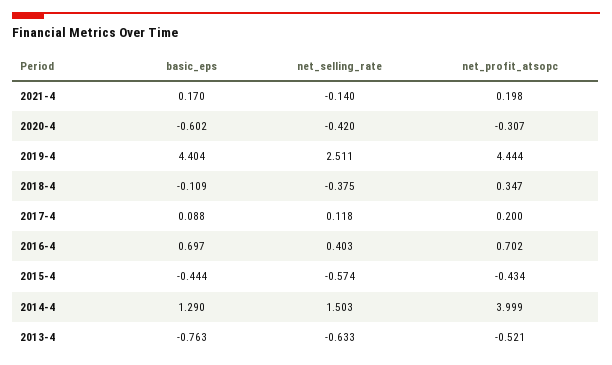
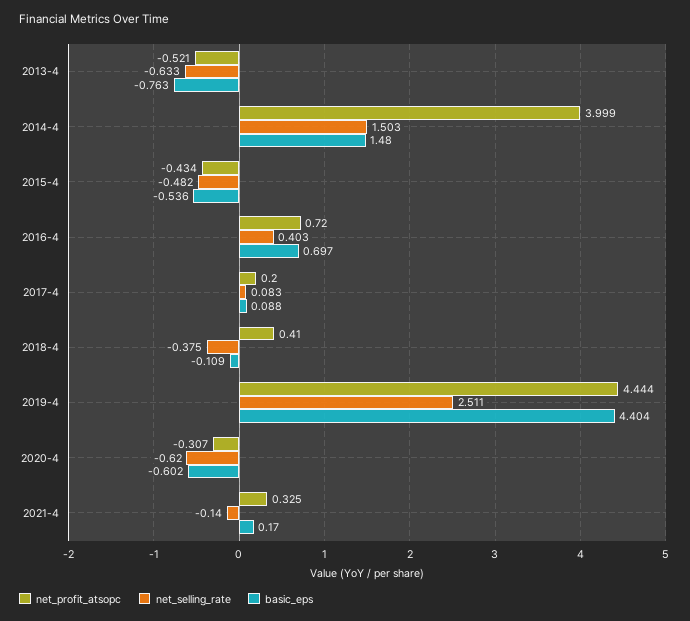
net_profit_atsopc, 2021-4: 0.198 -> 0.325
net_selling_rate, 2020-4: -0.42 -> -0.62
net_profit_atsopc, 2018-4: 0.347 -> 0.41
net_selling_rate, 2017-4: 0.118 -> 0.083
net_profit_atsopc, 2016-4: 0.702 -> 0.72
basic_eps, 2015-4: -0.444 -> -0.536
net_selling_rate, 2015-4: -0.574 -> -0.482
basic_eps, 2014-4: 1.29 -> 1.48

